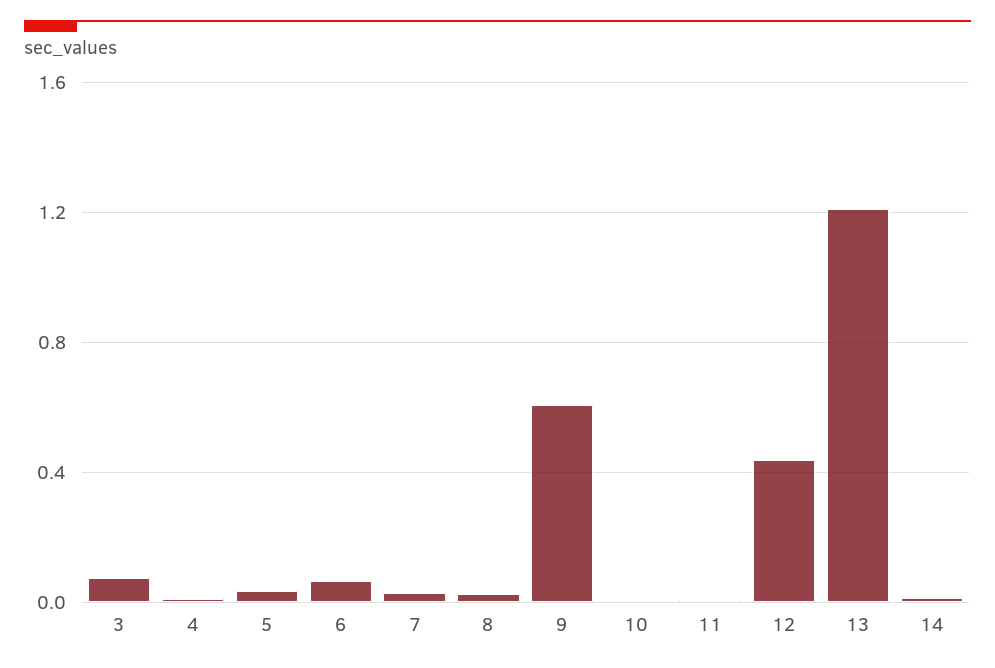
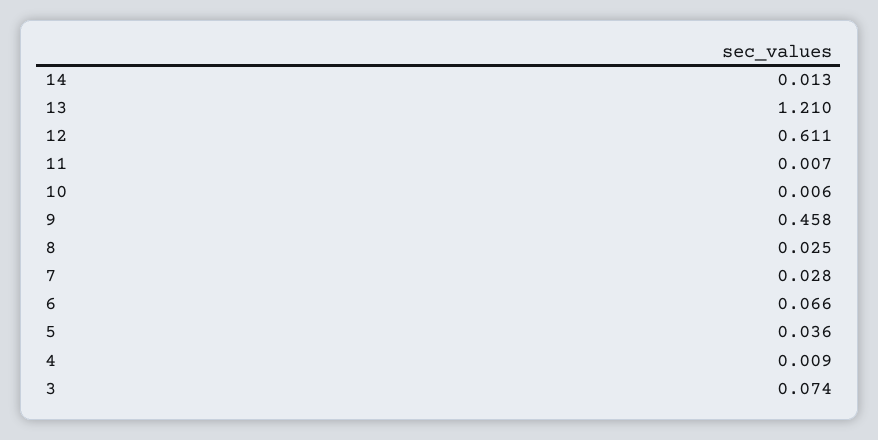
9: 0.6 -> 0.458
12: 0.45 -> 0.611

